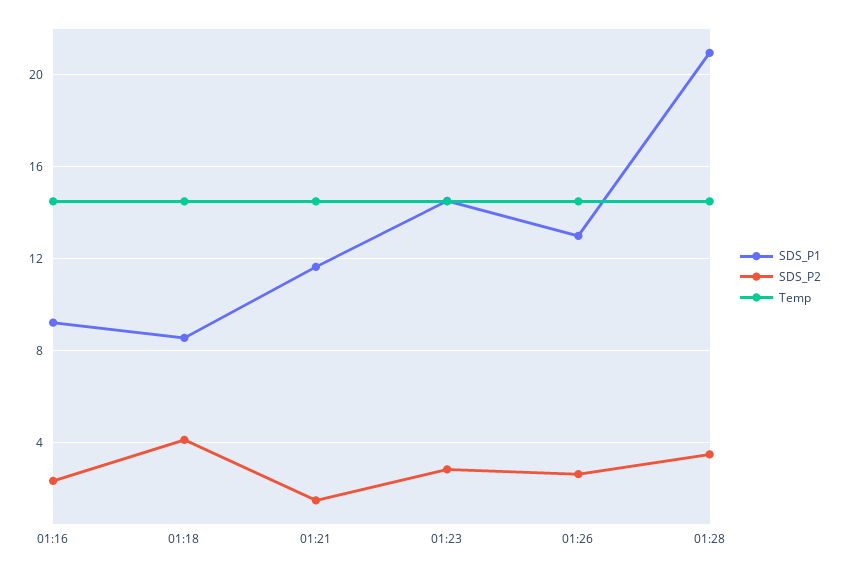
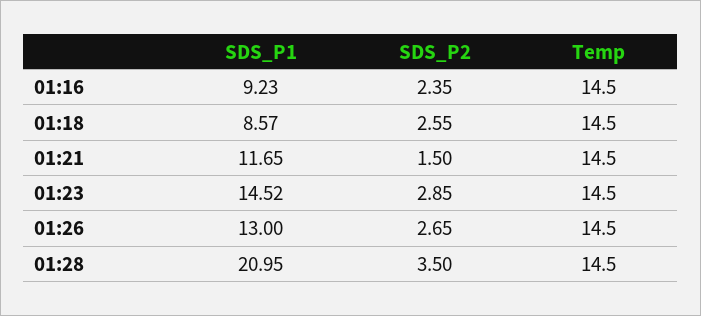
SDS_P2, 01:18: 4 -> 2.55

